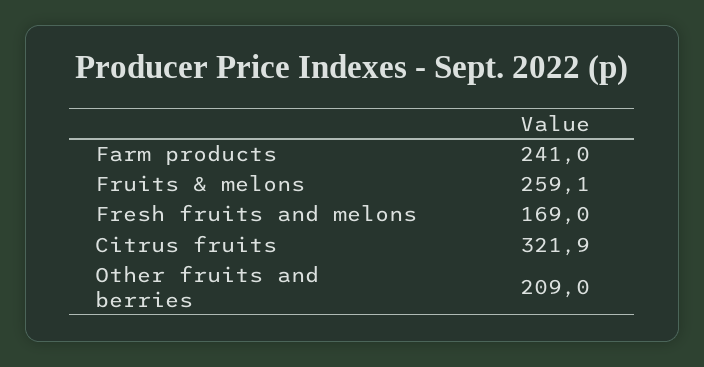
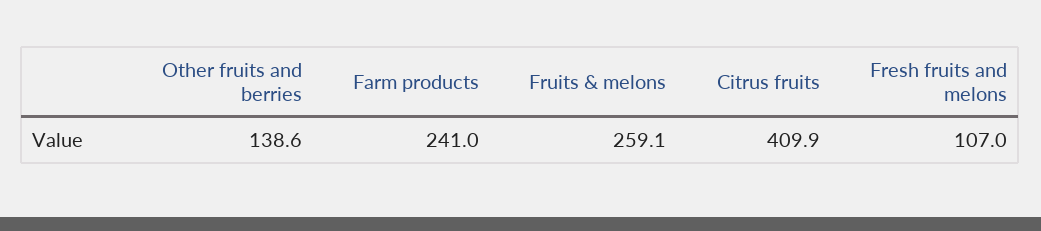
Fresh fruits and melons: 169 -> 107
Citrus fruits: 321.9 -> 409.9
Other fruits and berries: 209 -> 138.6

